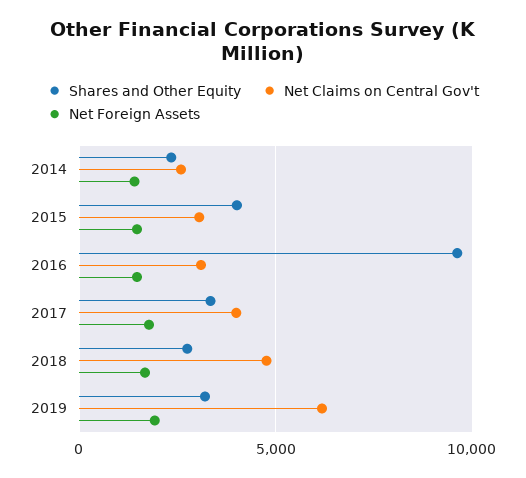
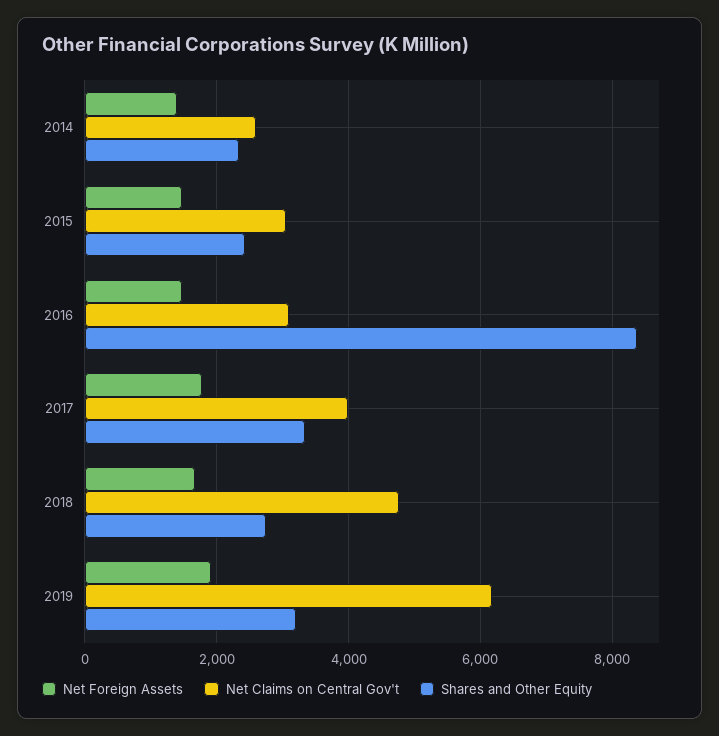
Shares and Other Equity, 2015: 4000 -> 2400
Shares and Other Equity, 2016: 9500 -> 8400

